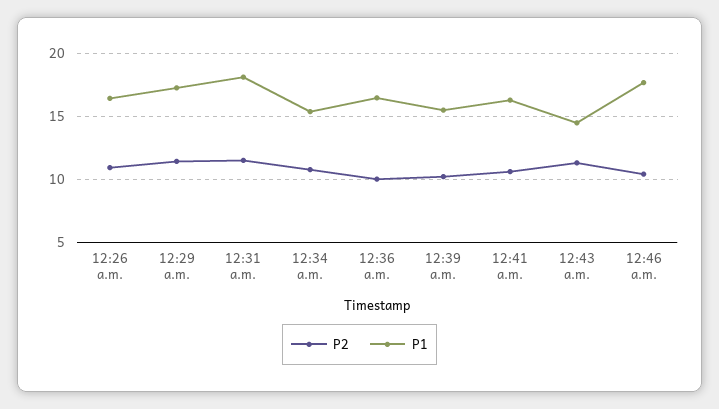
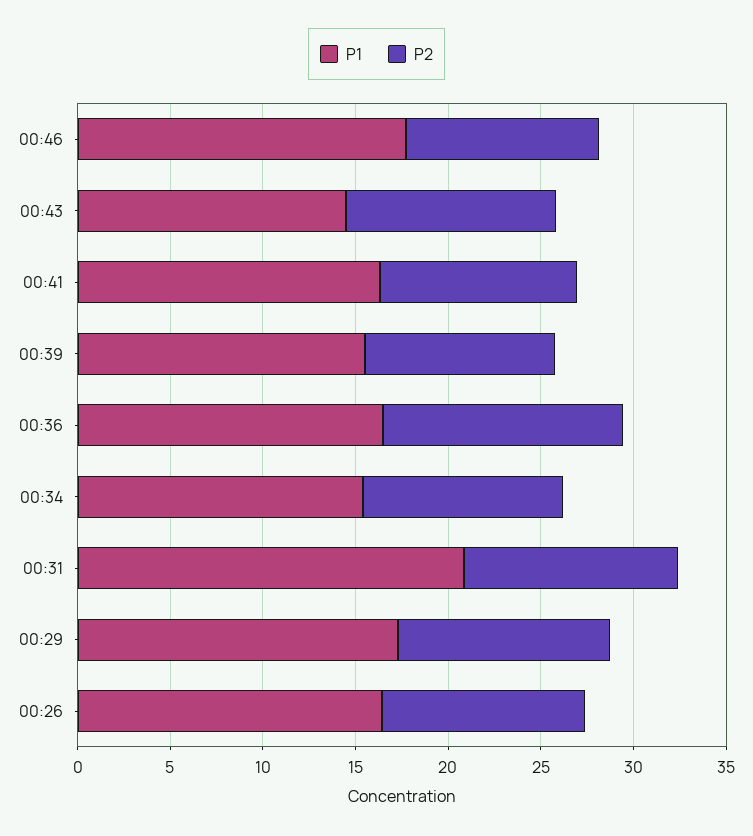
P1, 12:31 a.m.: 18 -> 21
P2, 12:36 a.m.: 10 -> 13

